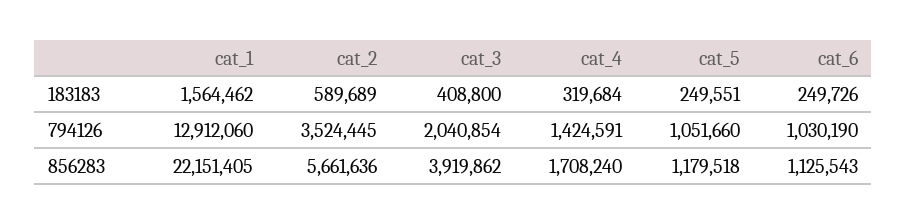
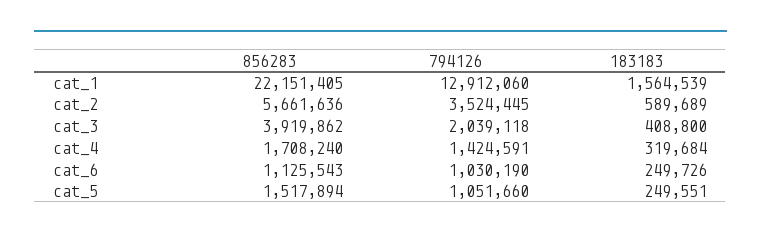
cat_1, 183183: 1564462 -> 1564539
cat_3, 794126: 2040854 -> 2039118
cat_5, 856283: 1179518 -> 1517894

